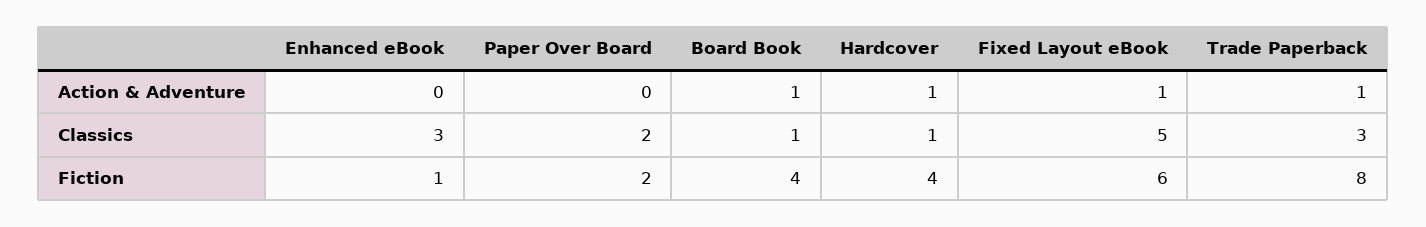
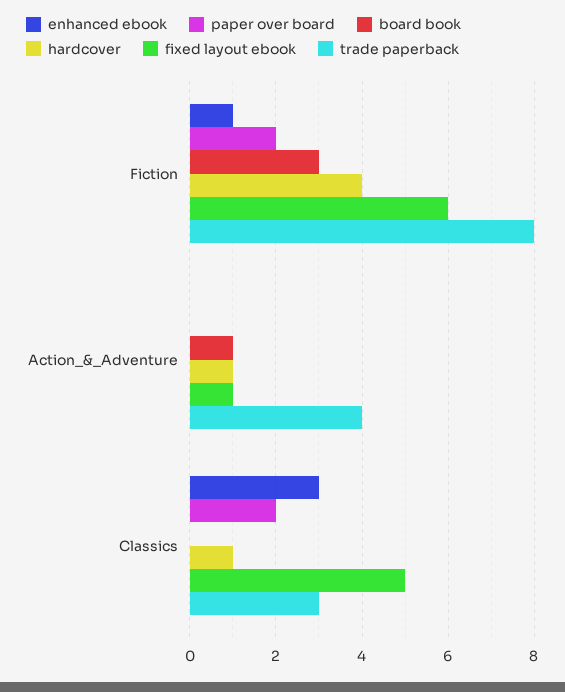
Trade Paperback, Action & Adventure: 1 -> 4
Board Book, Classics: 1 -> 0
Board Book, Fiction: 4 -> 3

